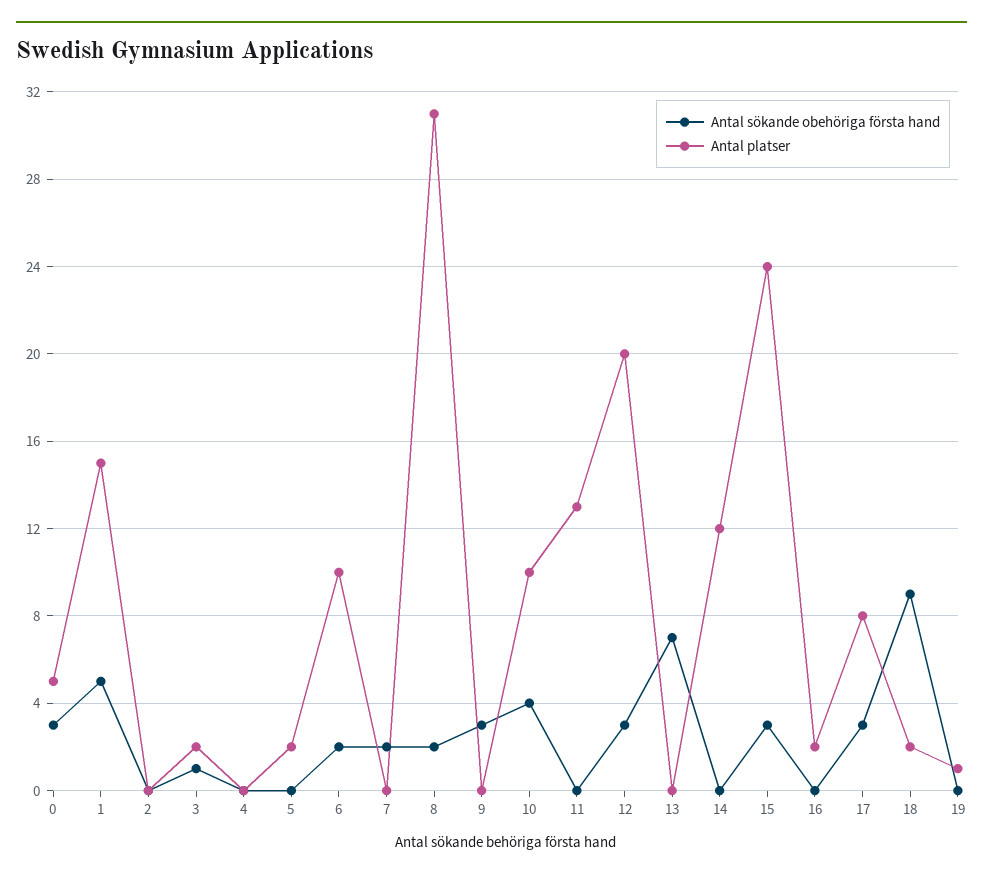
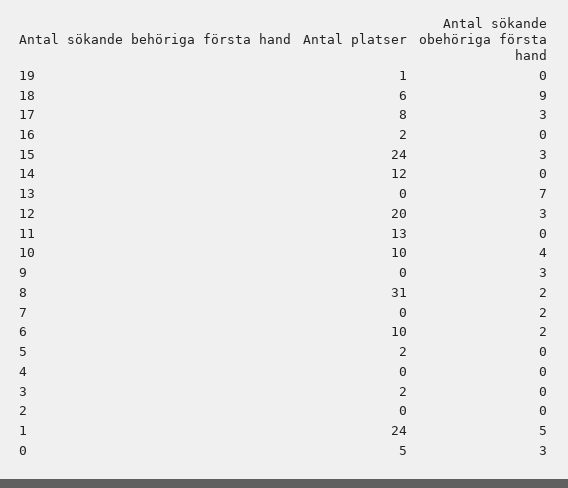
Antal platser, 1: 15 -> 24
Antal sökande obehöriga första hand, 3: 1 -> 0
Antal platser, 18: 2 -> 6

